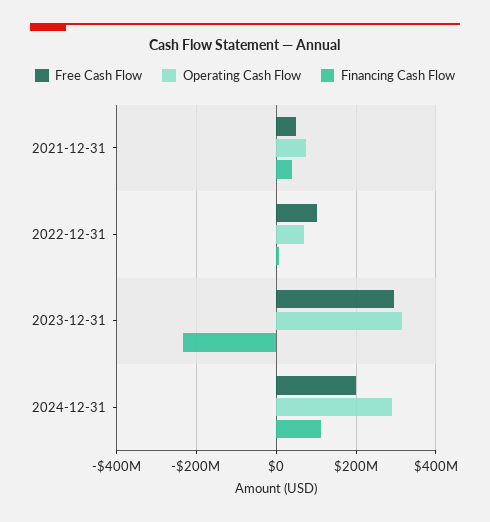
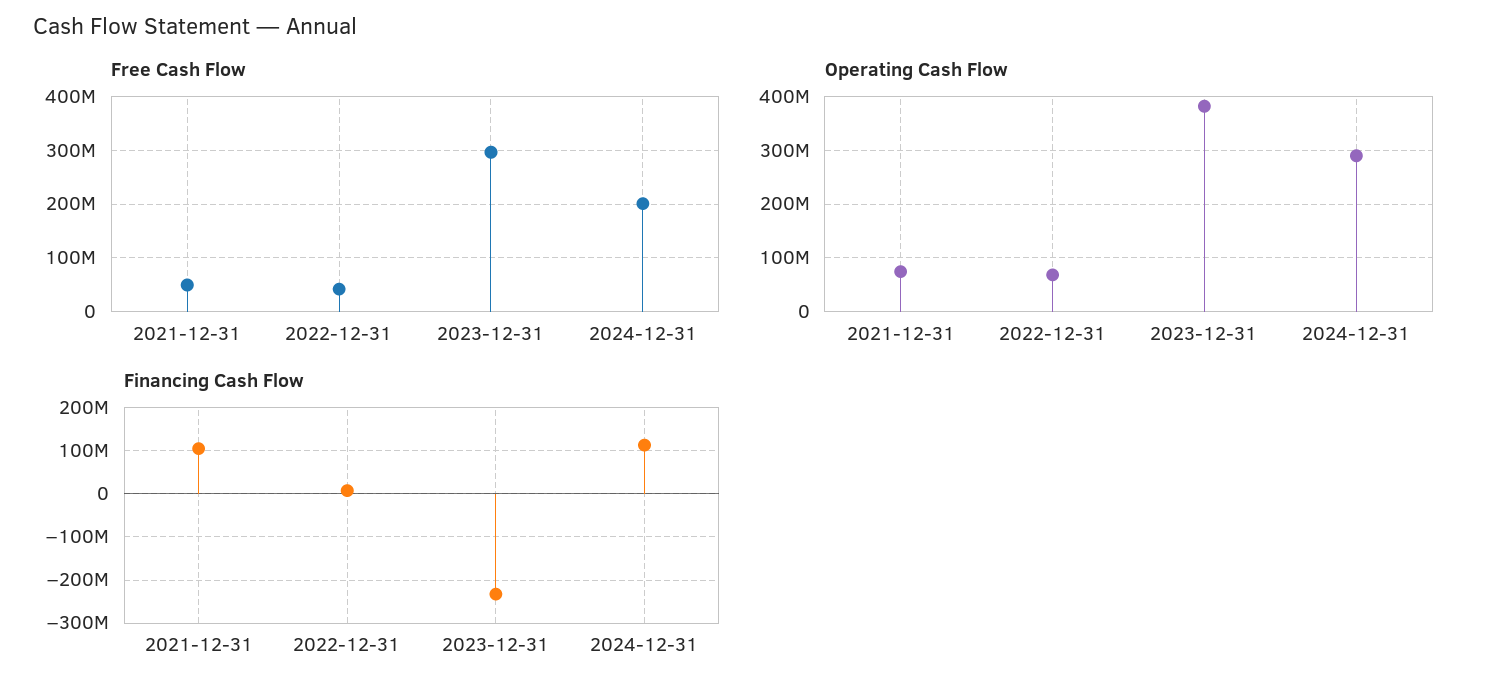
Financing Cash Flow, 2021-12-31: 40000000 -> 100000000
Free Cash Flow, 2022-12-31: 100000000 -> 40000000
Operating Cash Flow, 2023-12-31: 320000000 -> 380000000

